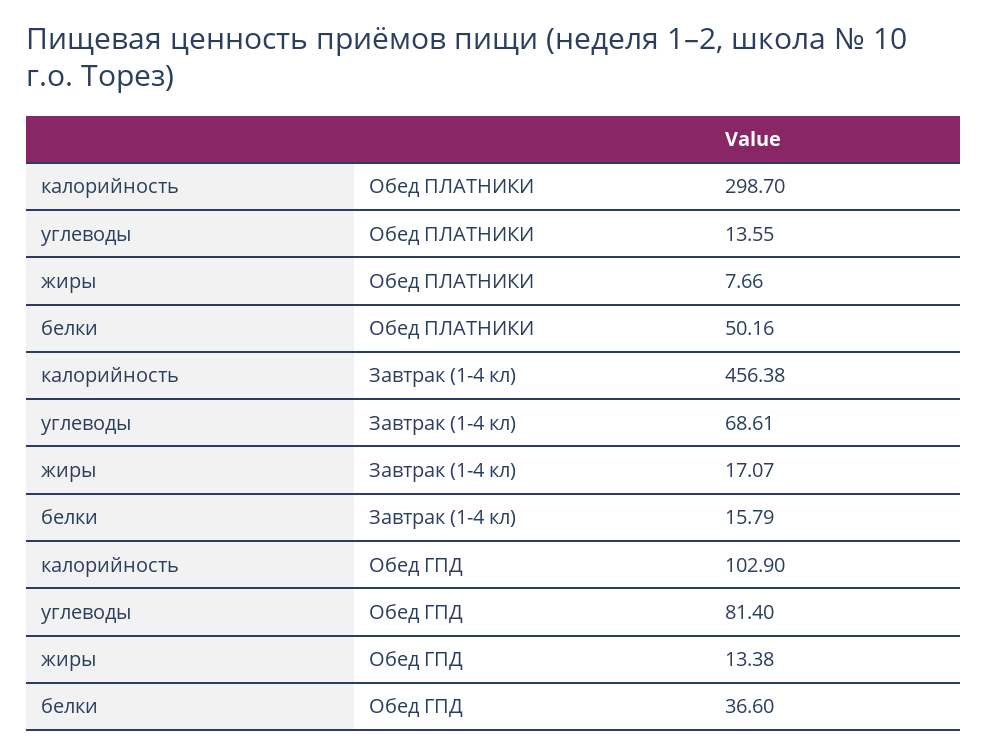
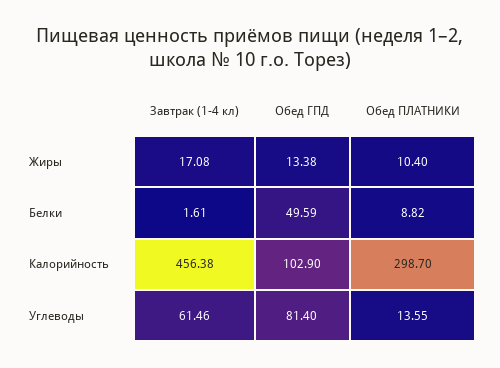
жиры, Обед ПЛАТНИКИ: 7.66 -> 10.4
белки, Обед ПЛАТНИКИ: 50.16 -> 8.82
углеводы, Завтрак (1-4 кл): 68.61 -> 61.46
жиры, Завтрак (1-4 кл): 17.07 -> 17.08
белки, Завтрак (1-4 кл): 15.79 -> 1.61
белки, Обед ГПД: 36.6 -> 49.59

